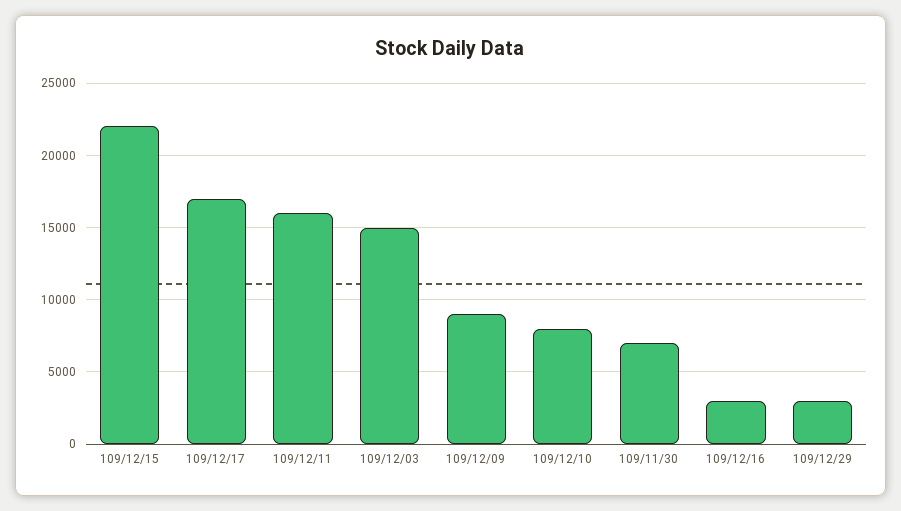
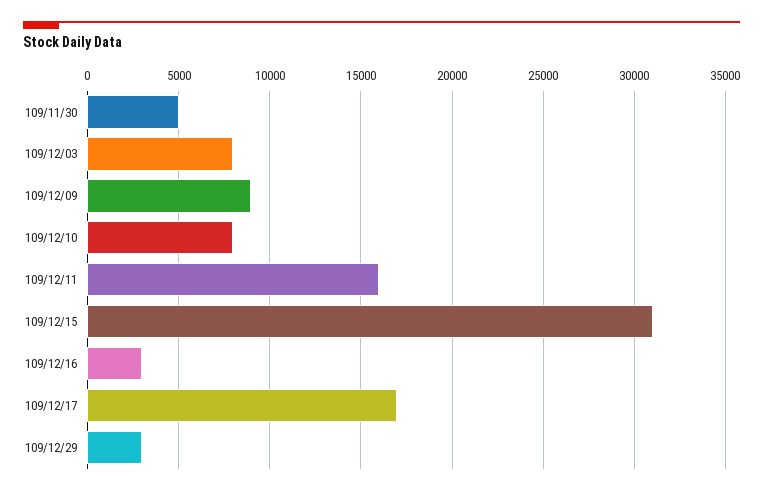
109/12/15: 22000 -> 31000
109/12/03: 15000 -> 8000
109/11/30: 7000 -> 5000

